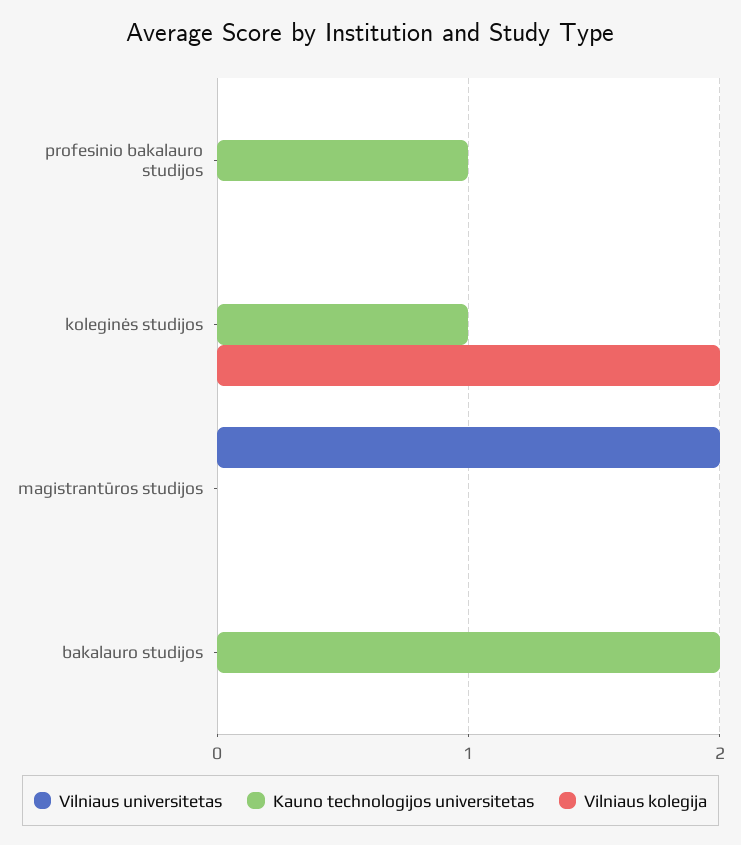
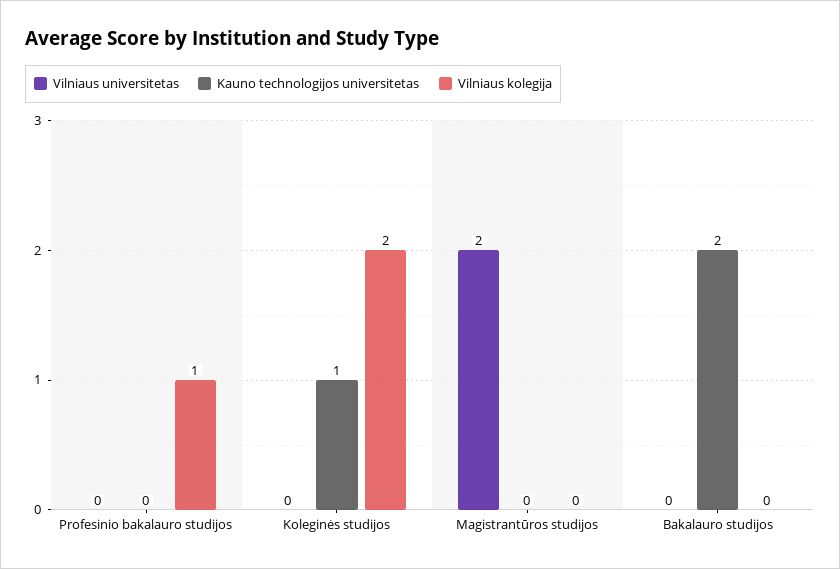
Kauno technologijos universitetas, profesinio bakalauro studijos: 1 -> 0
Vilniaus kolegija, profesinio bakalauro studijos: 0 -> 1

